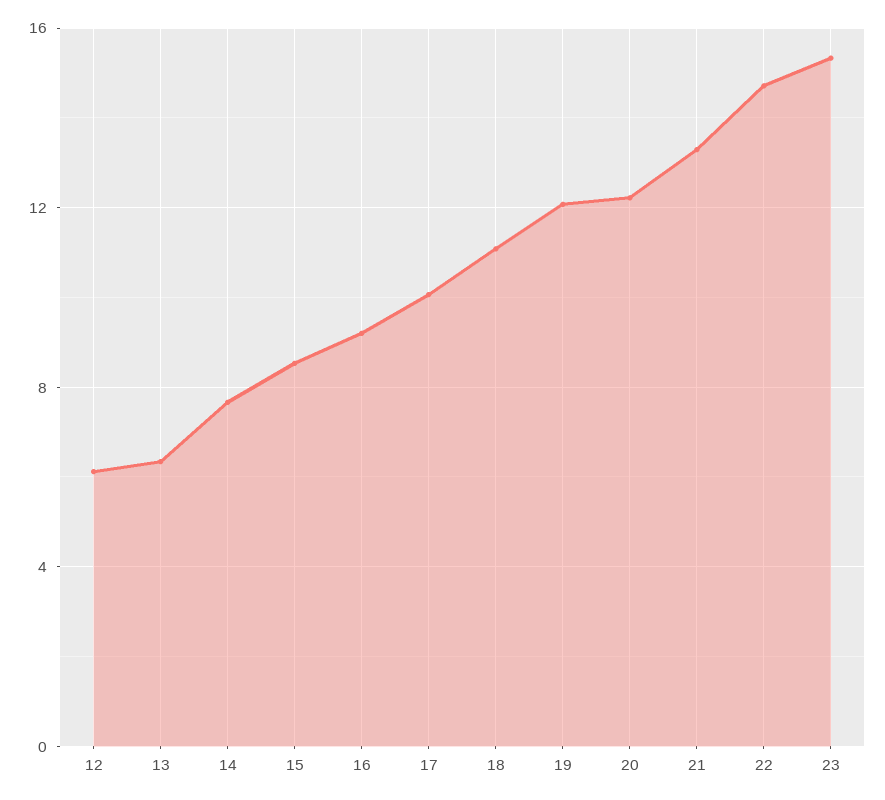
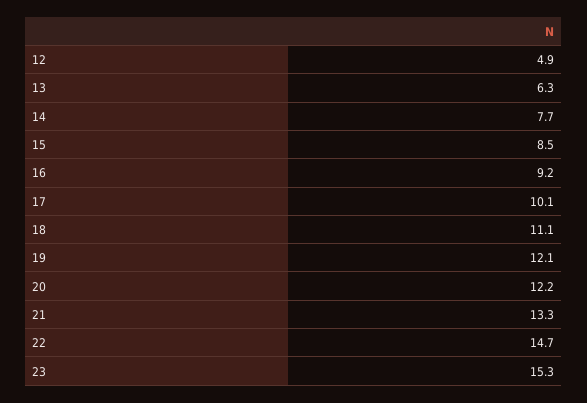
12: 6 -> 4.9

